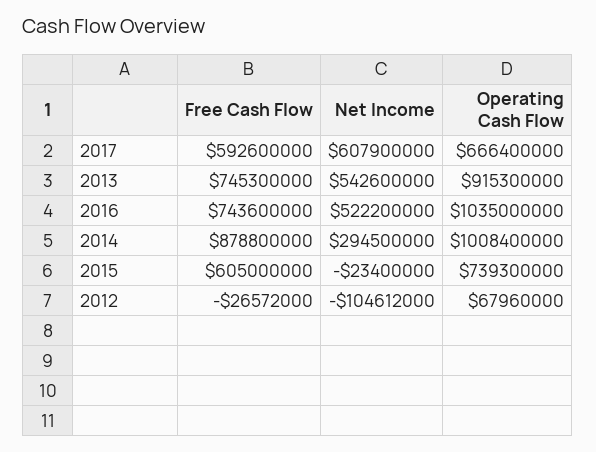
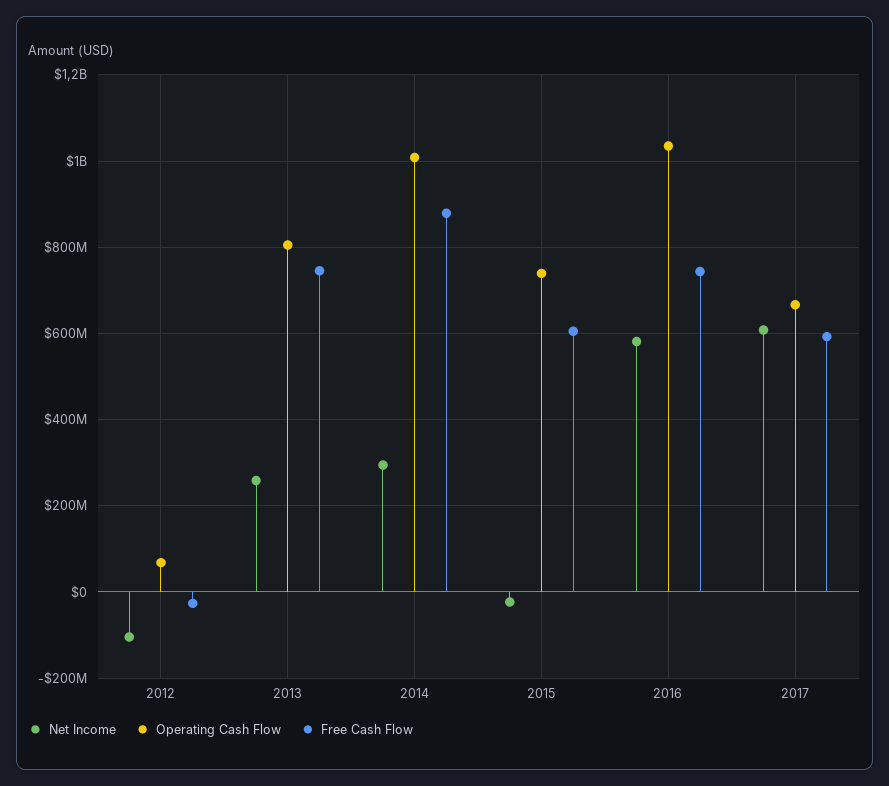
Net Income, 2013: 542600000 -> 260000000
Operating Cash Flow, 2013: 915300000 -> 800000000
Net Income, 2016: 522200000 -> 580000000

